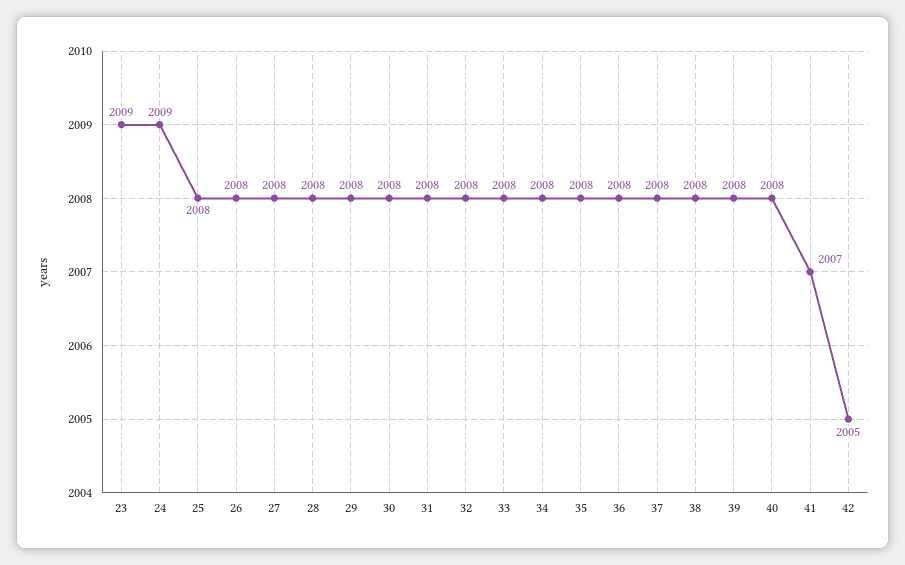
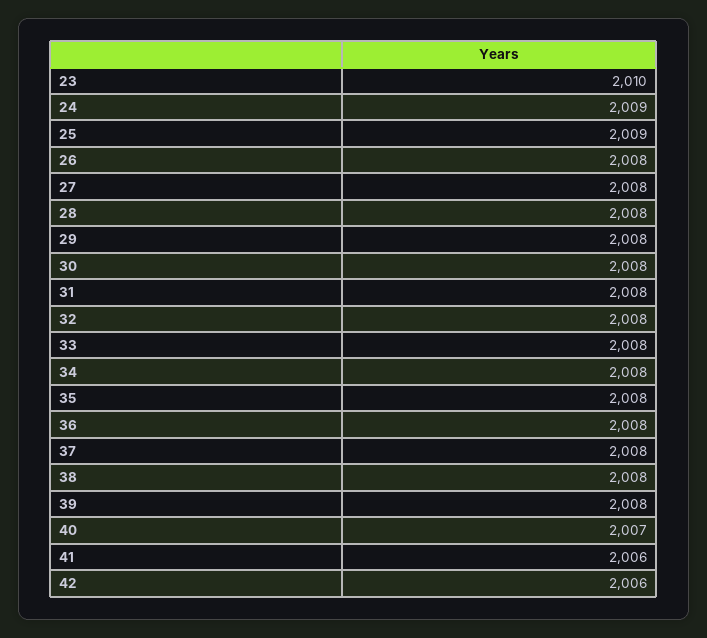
23: 2009 -> 2010
25: 2008 -> 2009
40: 2008 -> 2007
41: 2007 -> 2006
42: 2005 -> 2006

